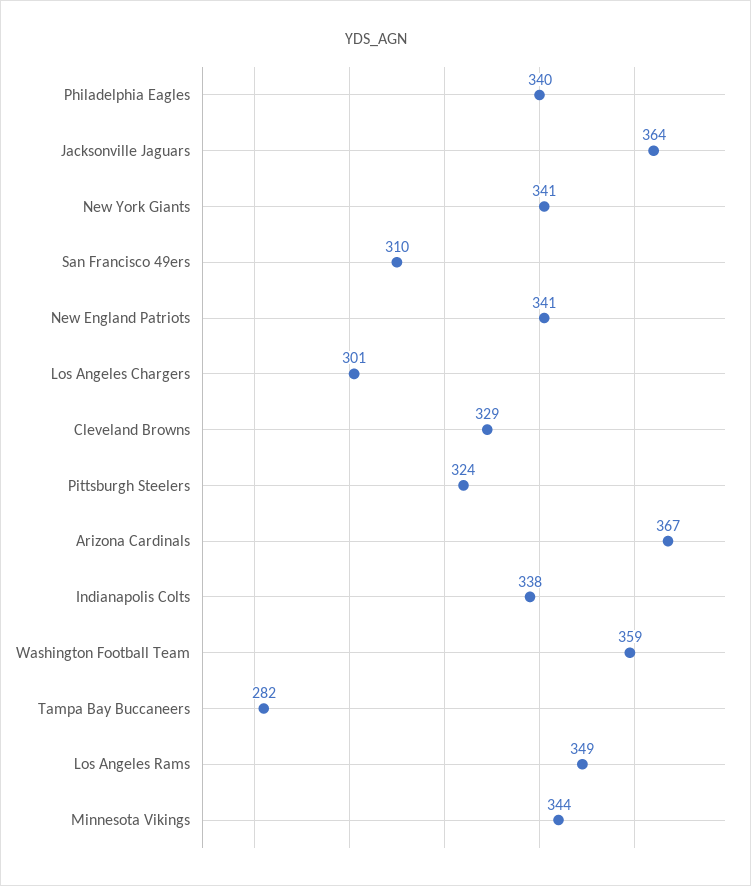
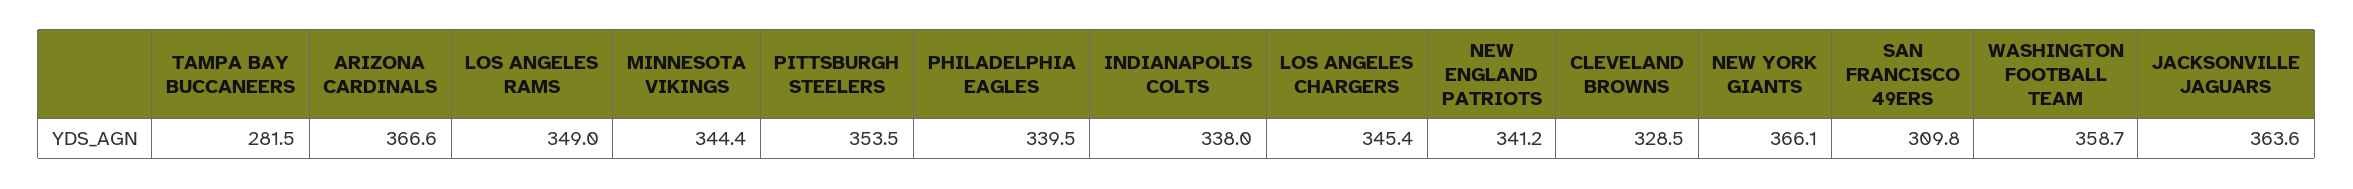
New York Giants: 341 -> 366.1
Los Angeles Chargers: 301 -> 345.4
Pittsburgh Steelers: 324 -> 353.5

